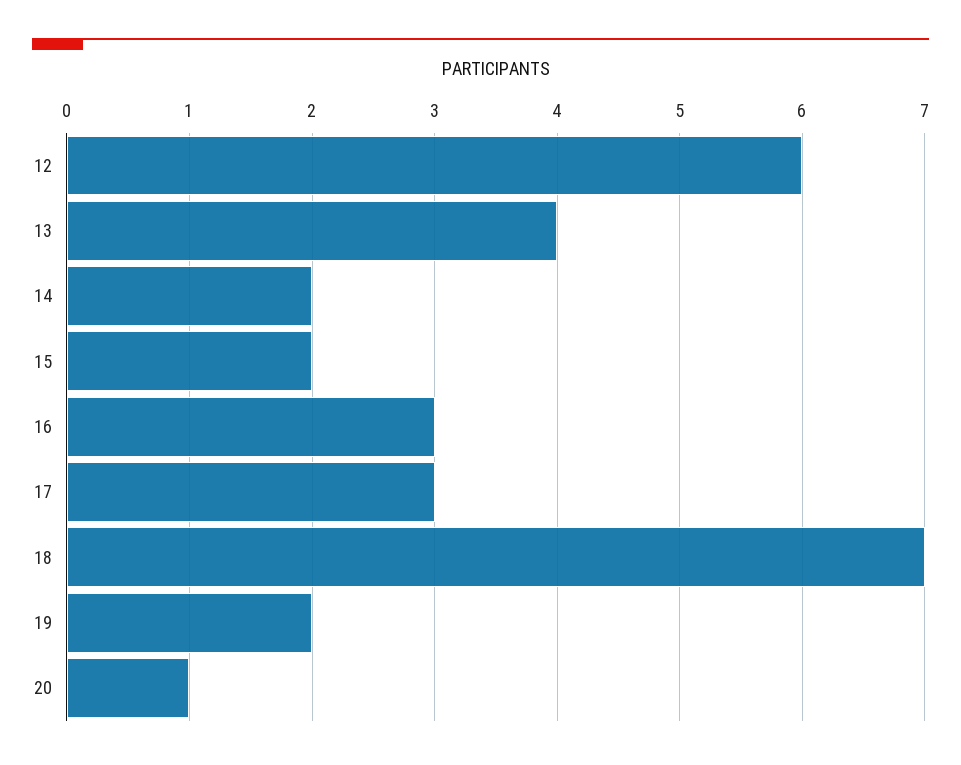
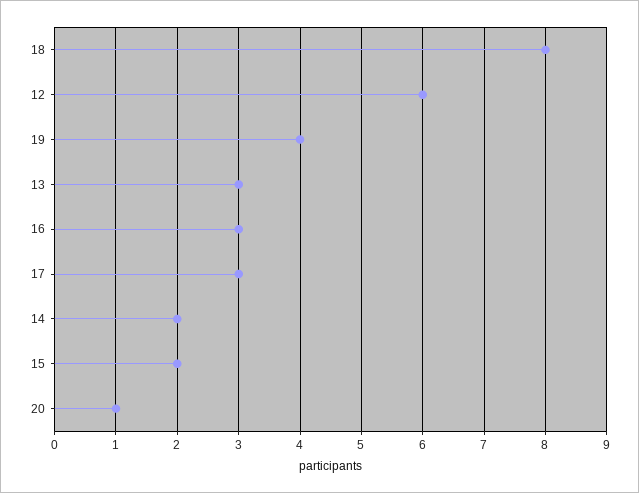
13: 4 -> 3
18: 7 -> 8
19: 2 -> 4

